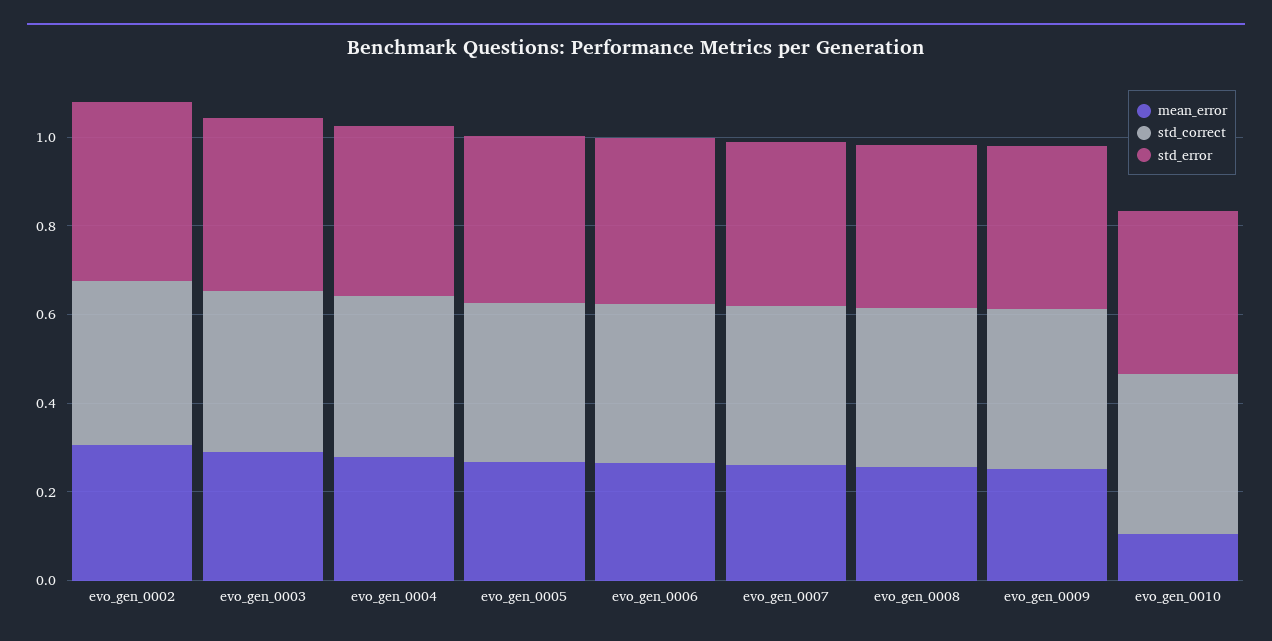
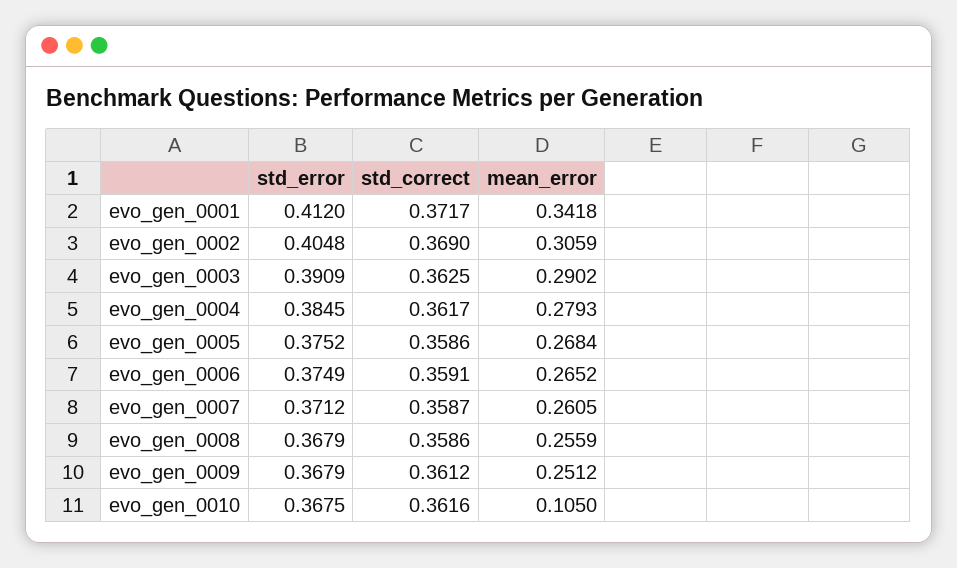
std_error, evo_gen_0001: none -> 0.412
std_correct, evo_gen_0001: none -> 0.3717
mean_error, evo_gen_0001: none -> 0.3418

